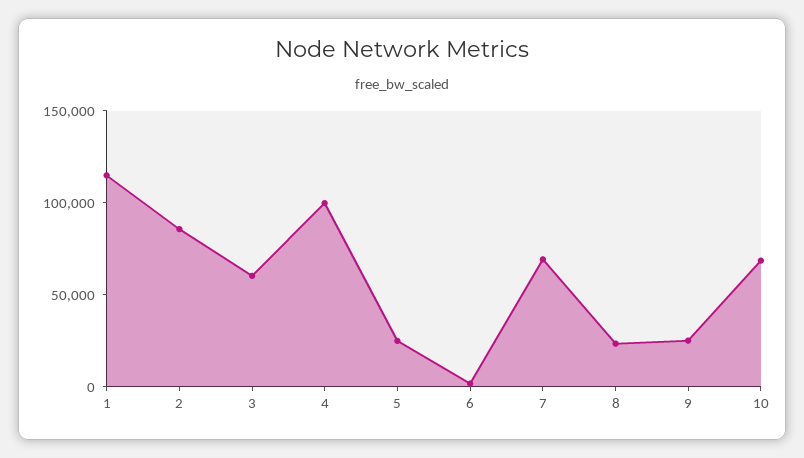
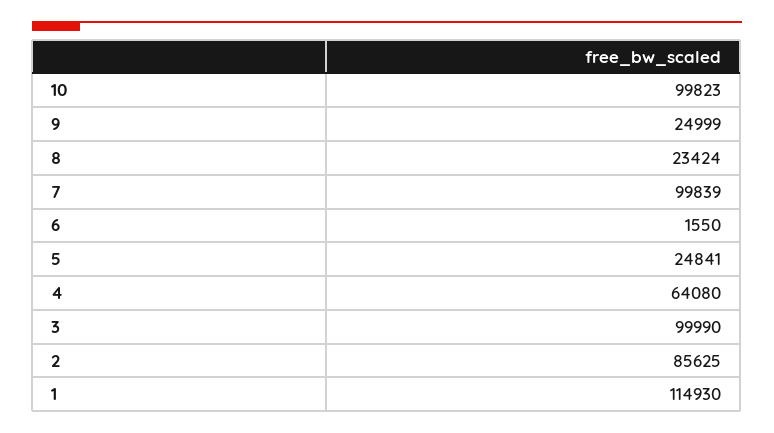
3: 60000 -> 99990
4: 100000 -> 64080
7: 70000 -> 99839
10: 70000 -> 99823

